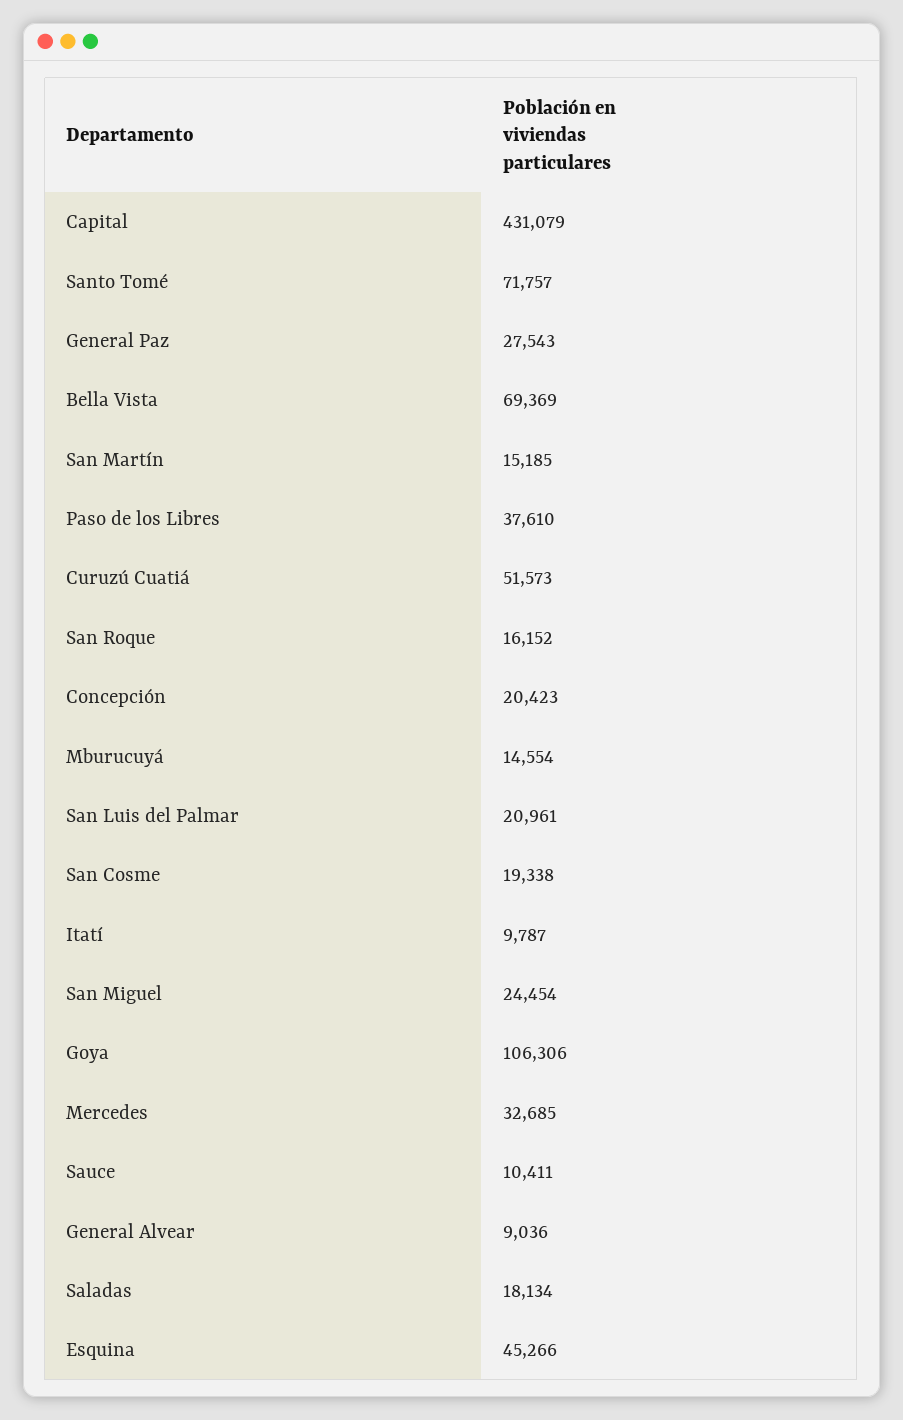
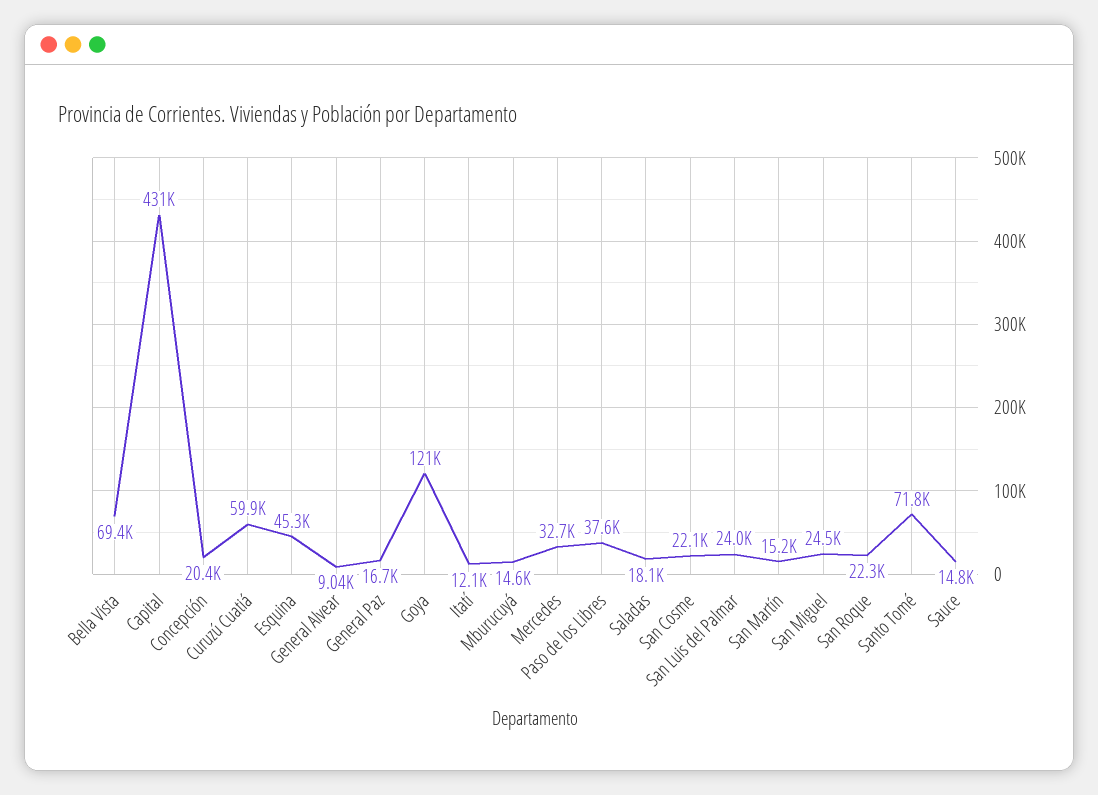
General Paz: 27543 -> 16700
Curuzú Cuatiá: 51573 -> 59900
San Roque: 16152 -> 22300
San Luis del Palmar: 20961 -> 24000
San Cosme: 19338 -> 22100
Itatí: 9787 -> 12100
Goya: 106306 -> 121000
Sauce: 10411 -> 14800

